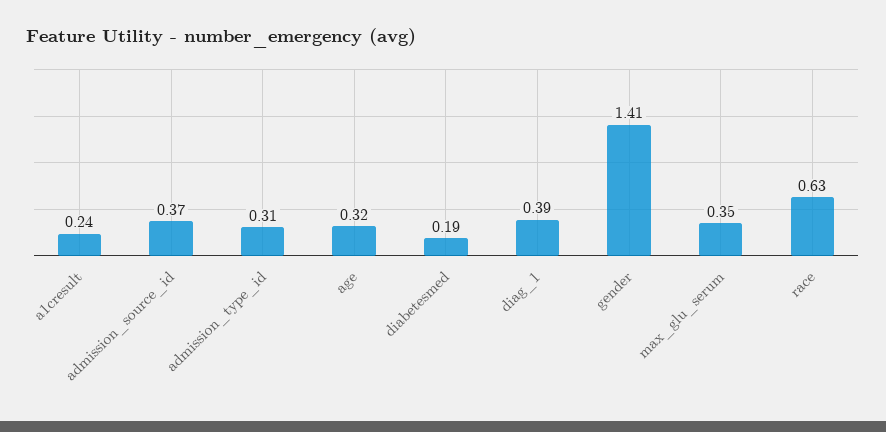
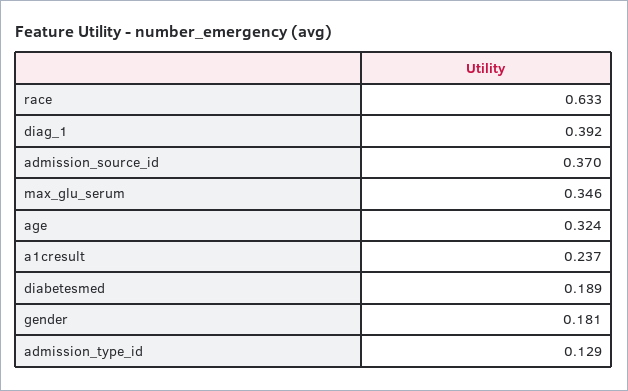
admission_type_id: 0.31 -> 0.129
gender: 1.41 -> 0.181

